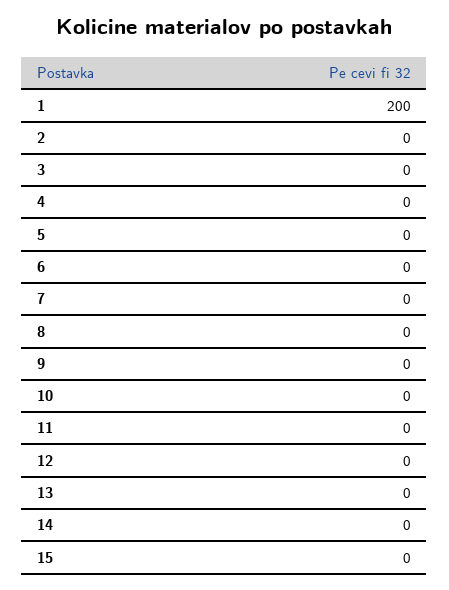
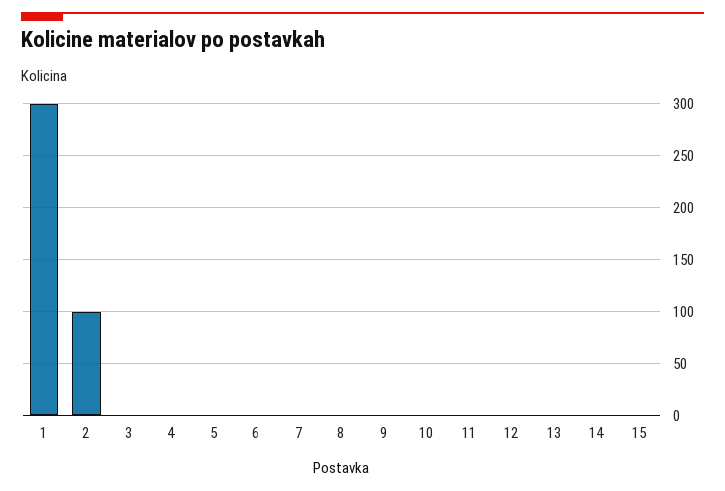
1: 200 -> 300
2: 0 -> 100

